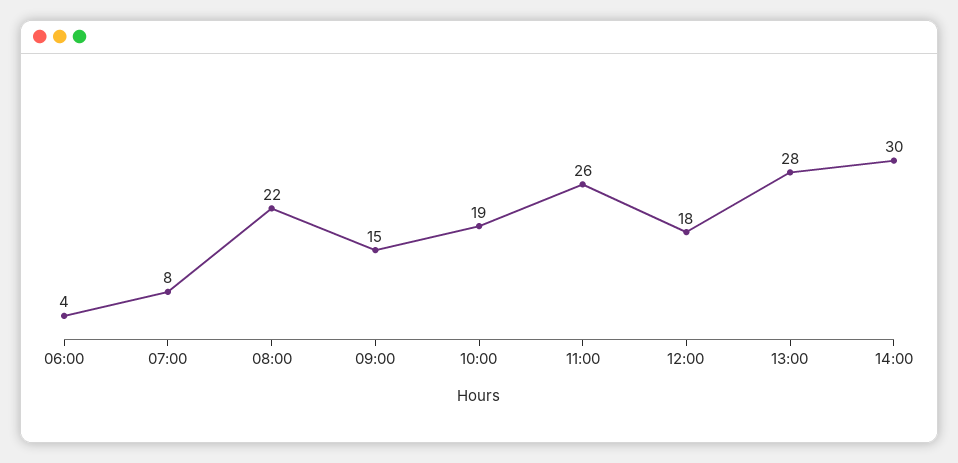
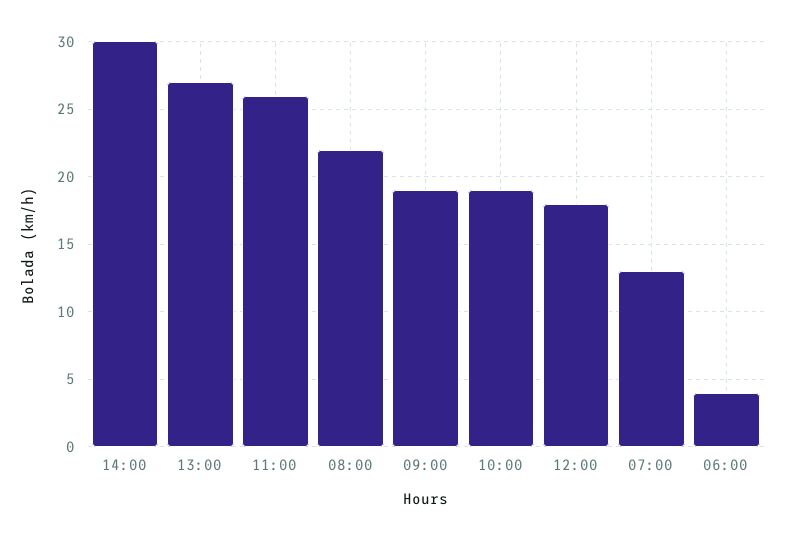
07:00: 8 -> 13
09:00: 15 -> 19
13:00: 28 -> 27

